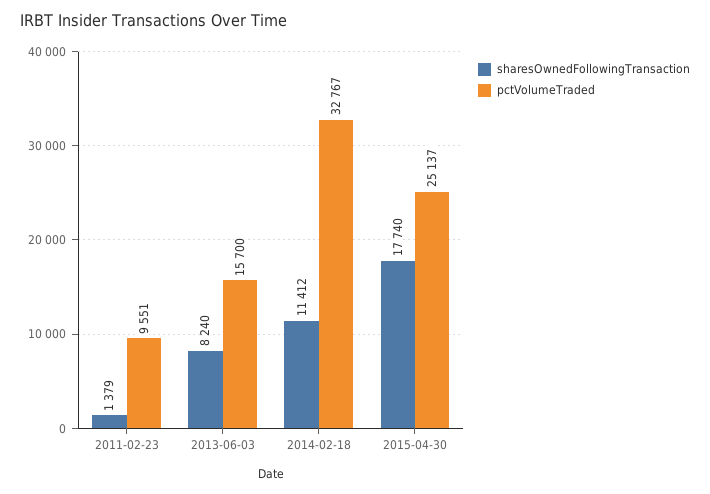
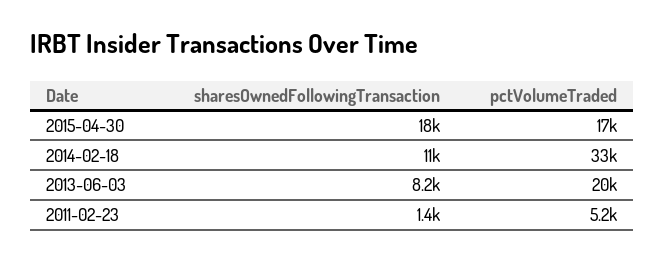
pctVolumeTraded, 2011-02-23: 9551 -> 5200
pctVolumeTraded, 2013-06-03: 15700 -> 20000
pctVolumeTraded, 2015-04-30: 25137 -> 17000

